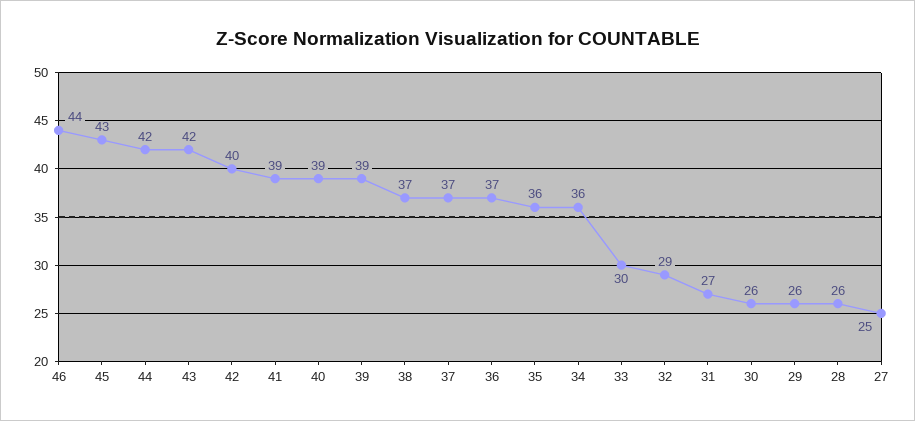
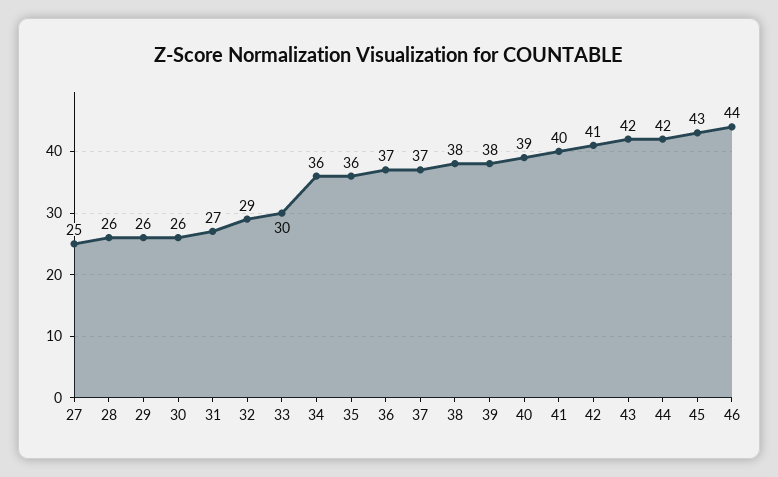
42: 40 -> 41
41: 39 -> 40
39: 39 -> 38
38: 37 -> 38

